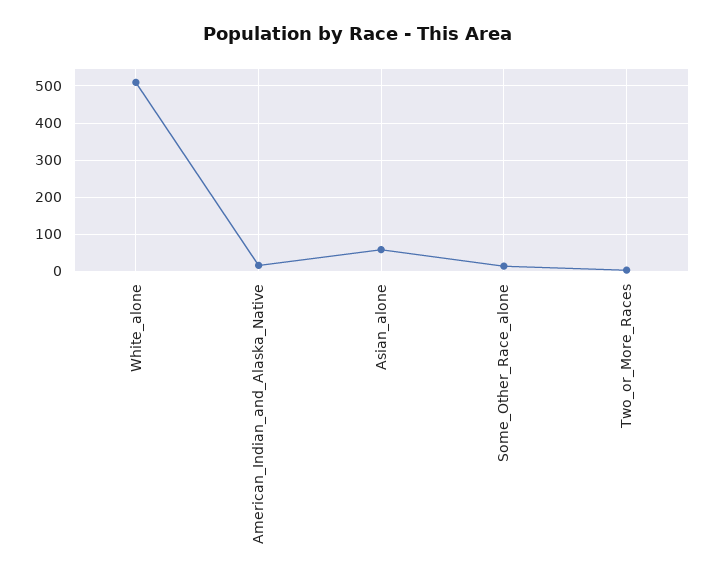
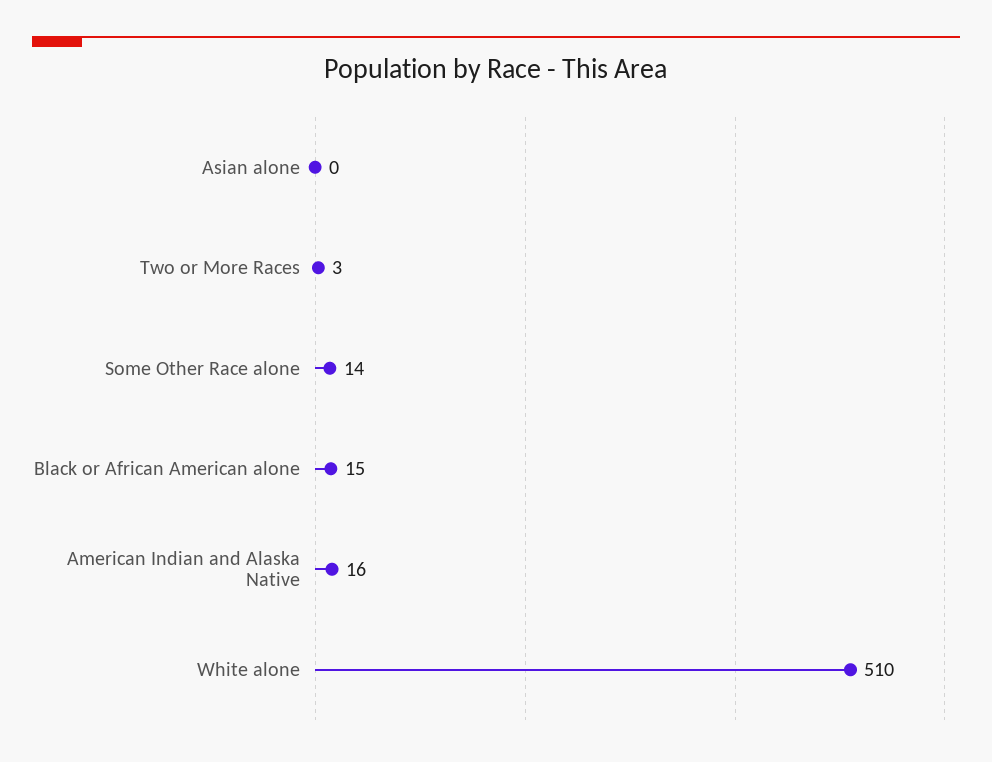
Asian_alone: 60 -> 0
Black or African American alone: none -> 15

